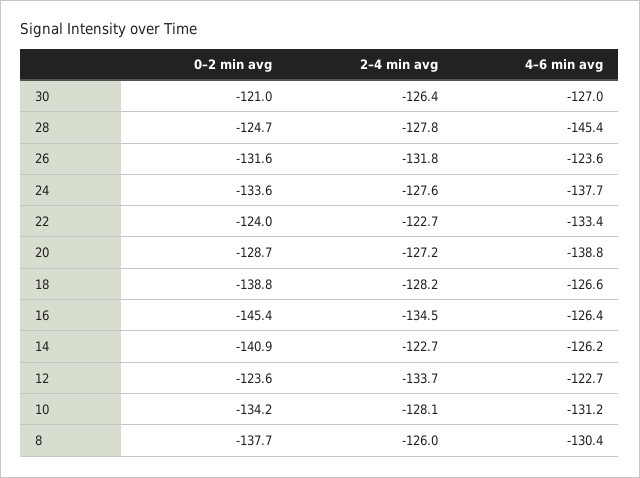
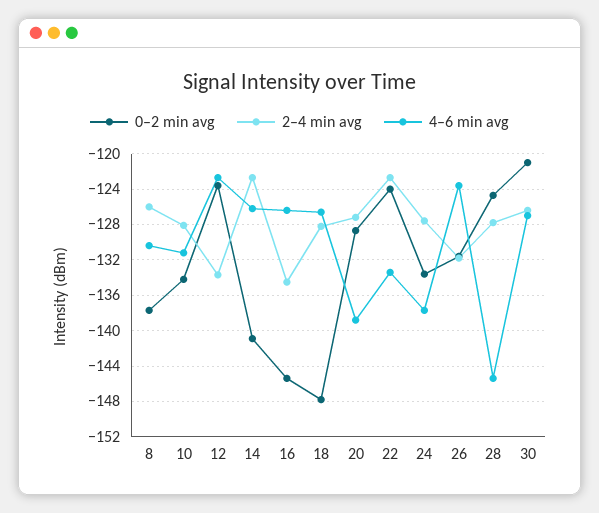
0–2 min avg, 18: -138.8 -> -148

